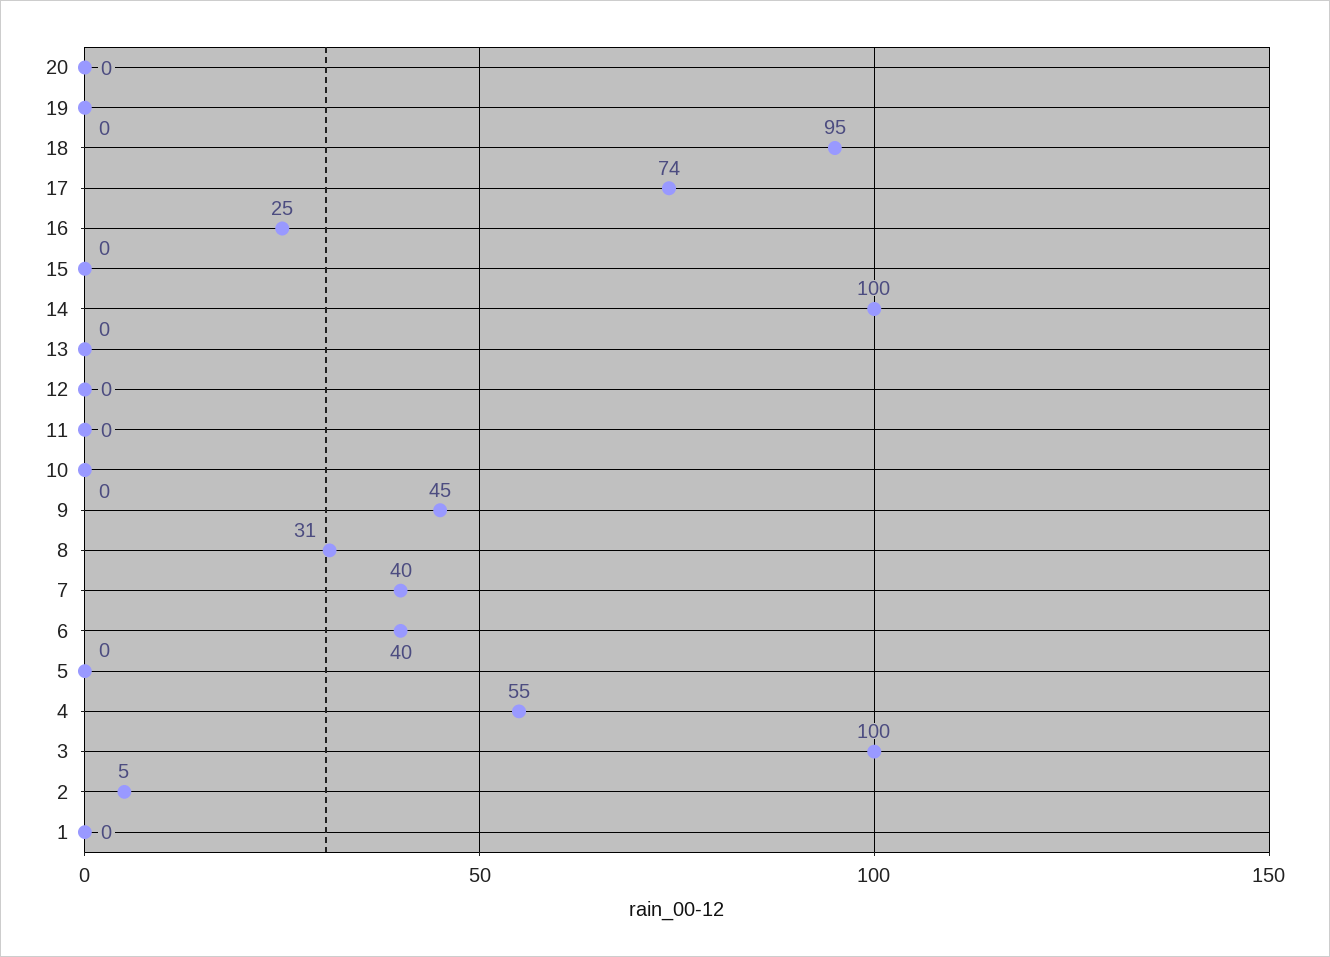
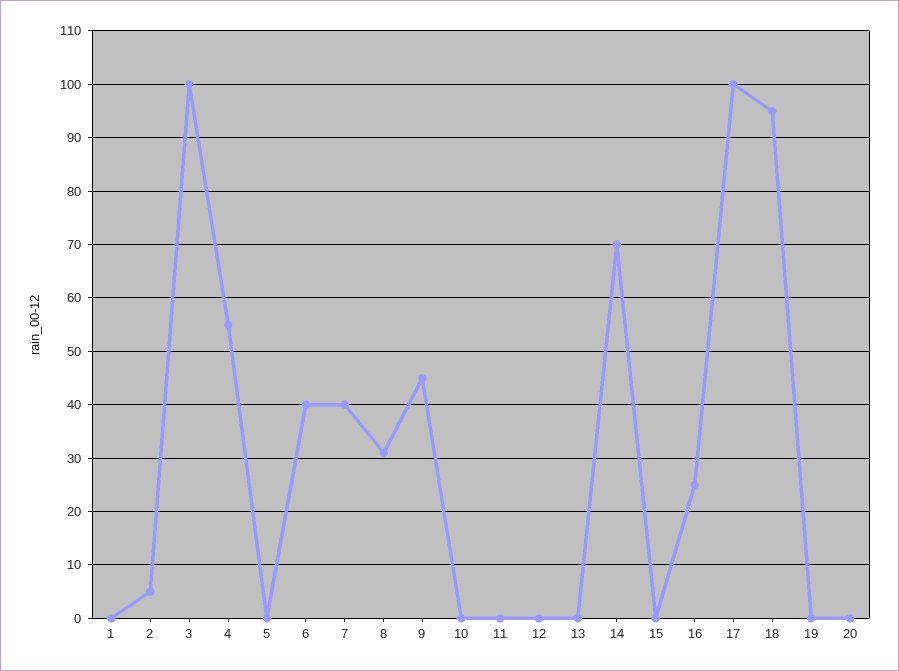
17: 74 -> 100
14: 100 -> 70

